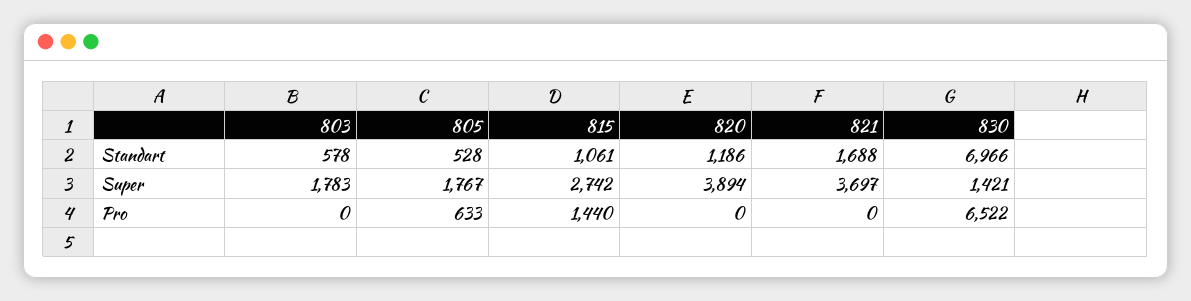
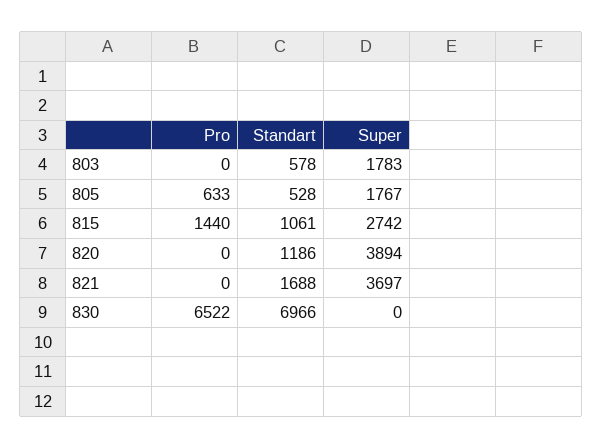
830, Super: 1421 -> 0

